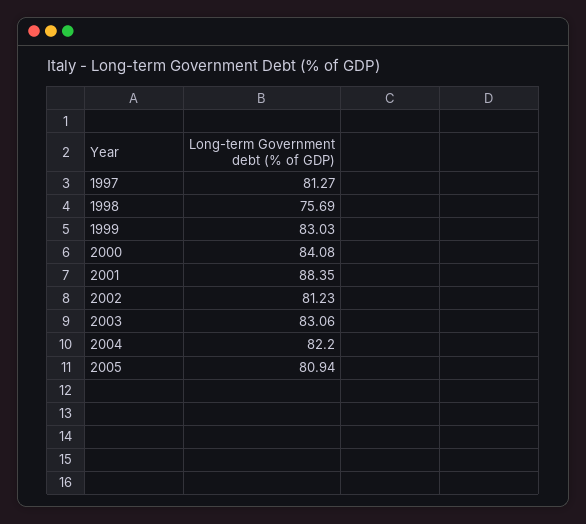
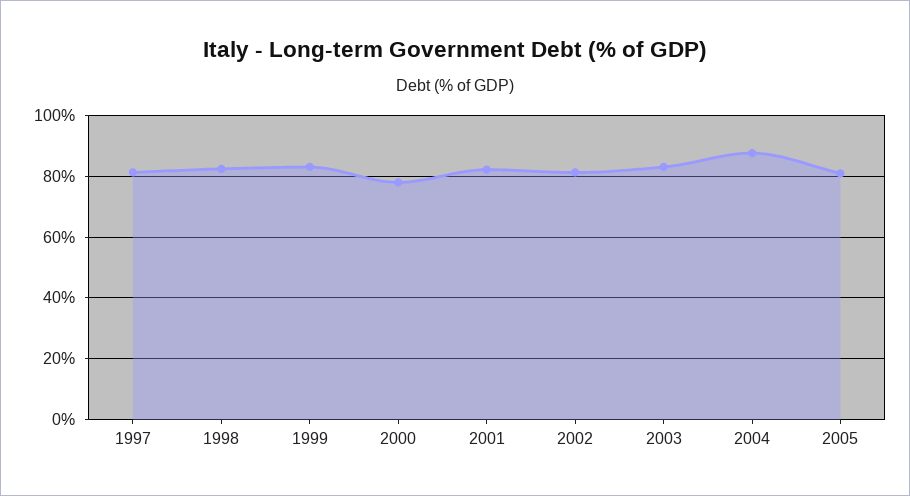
1998: 75.69 -> 82
2000: 84.08 -> 78
2001: 88.35 -> 82
2004: 82.2 -> 88

